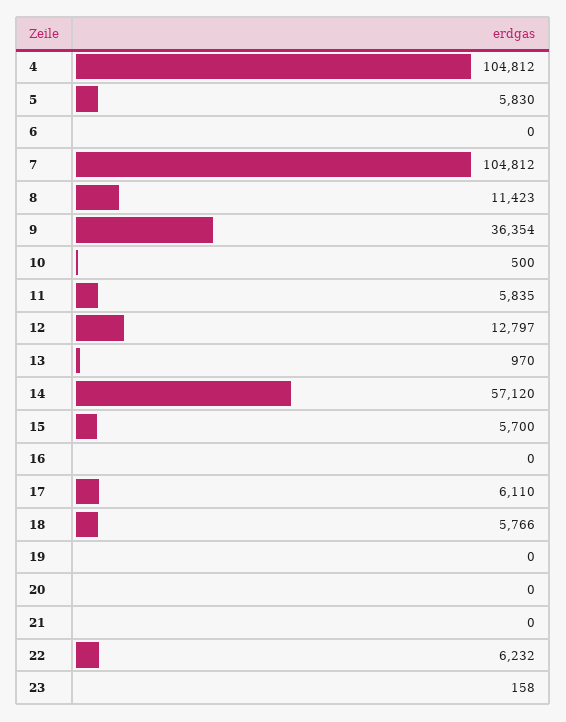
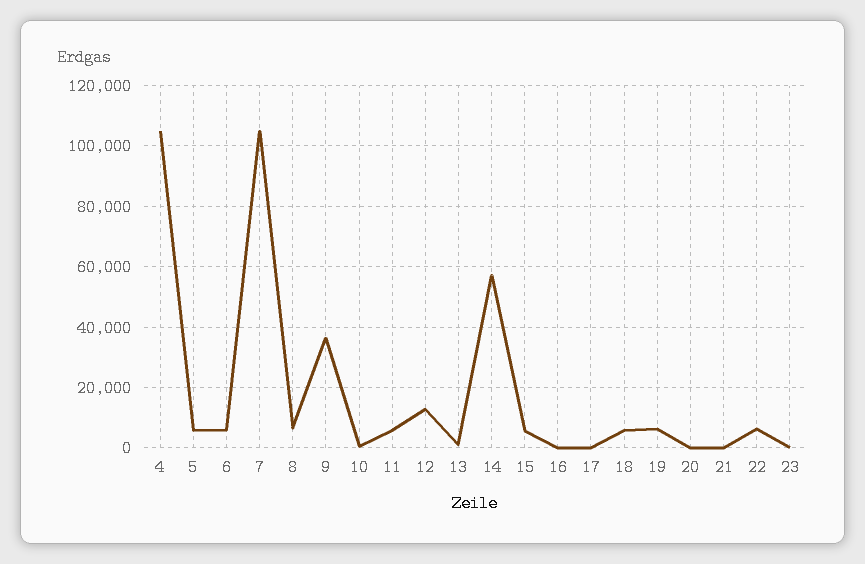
6: 0 -> 6000
8: 11423 -> 6000
17: 6110 -> 0
19: 0 -> 6000

